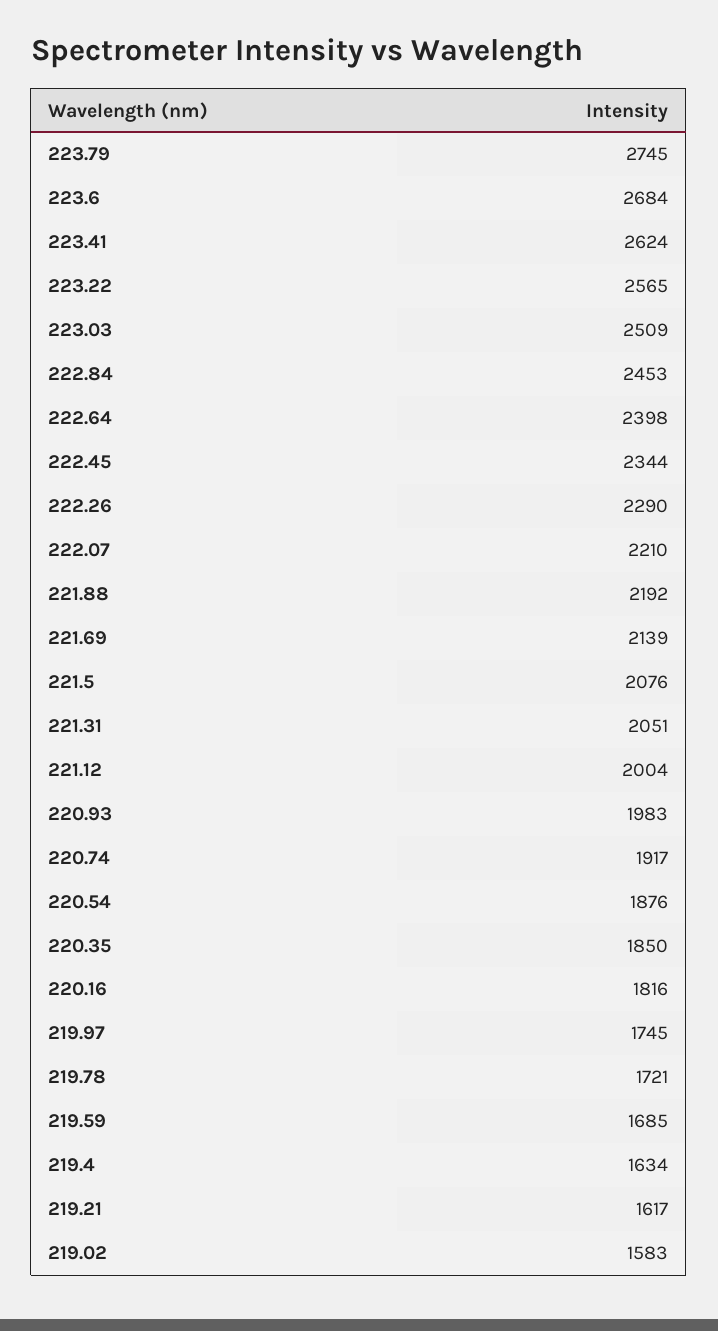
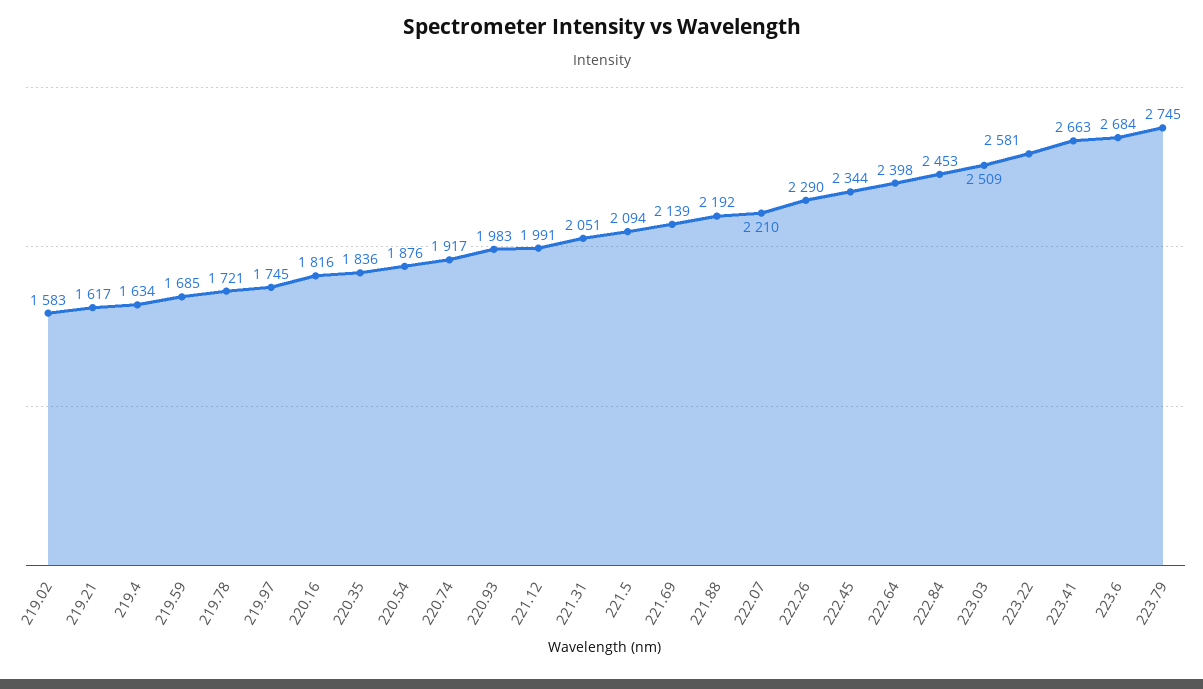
223.41: 2624 -> 2663
223.22: 2565 -> 2581
221.5: 2076 -> 2094
221.12: 2004 -> 1991
220.35: 1850 -> 1836

